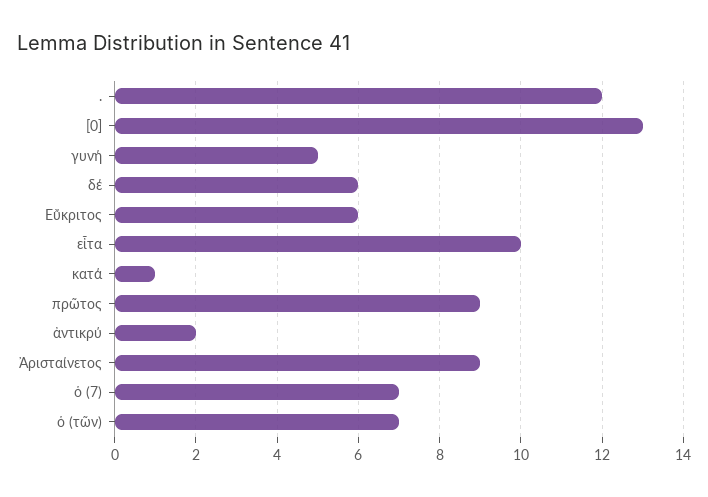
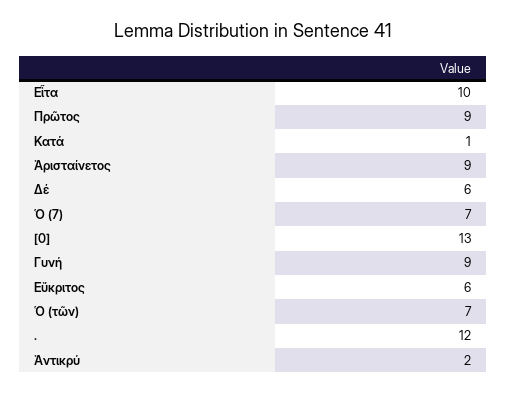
γυνή: 5 -> 9

